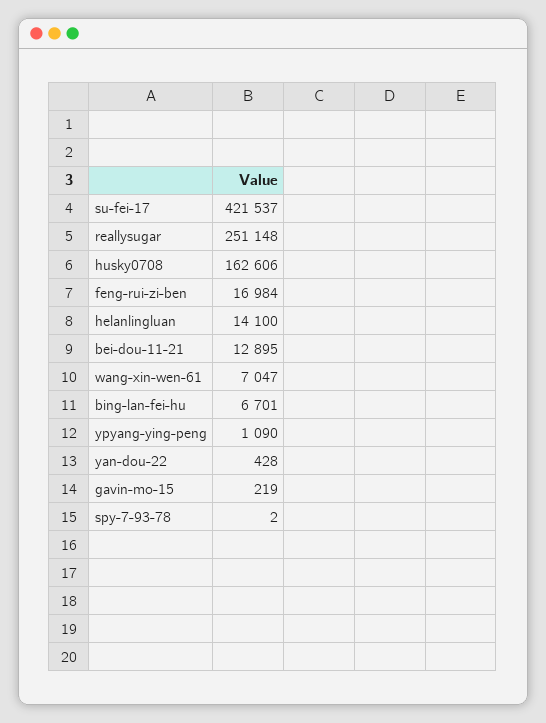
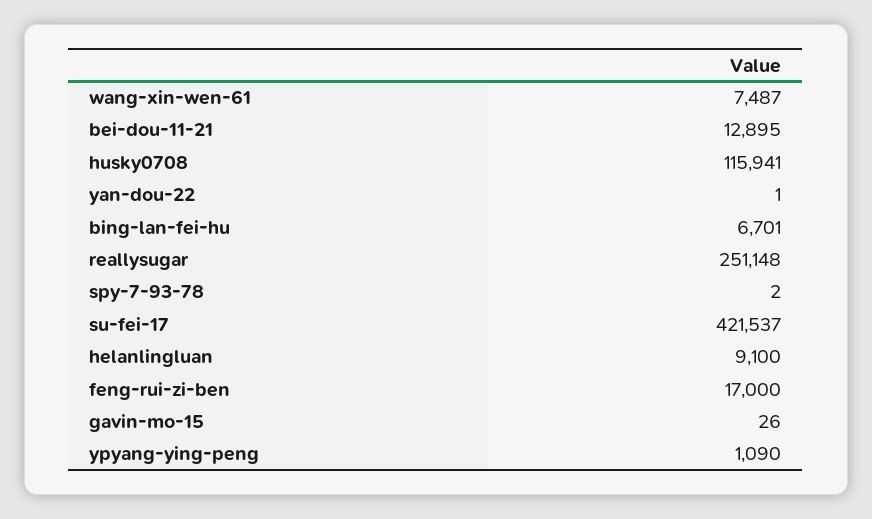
husky0708: 162606 -> 115941
feng-rui-zi-ben: 16984 -> 17000
helanlingluan: 14100 -> 9100
wang-xin-wen-61: 7047 -> 7487
yan-dou-22: 428 -> 1
gavin-mo-15: 219 -> 26

